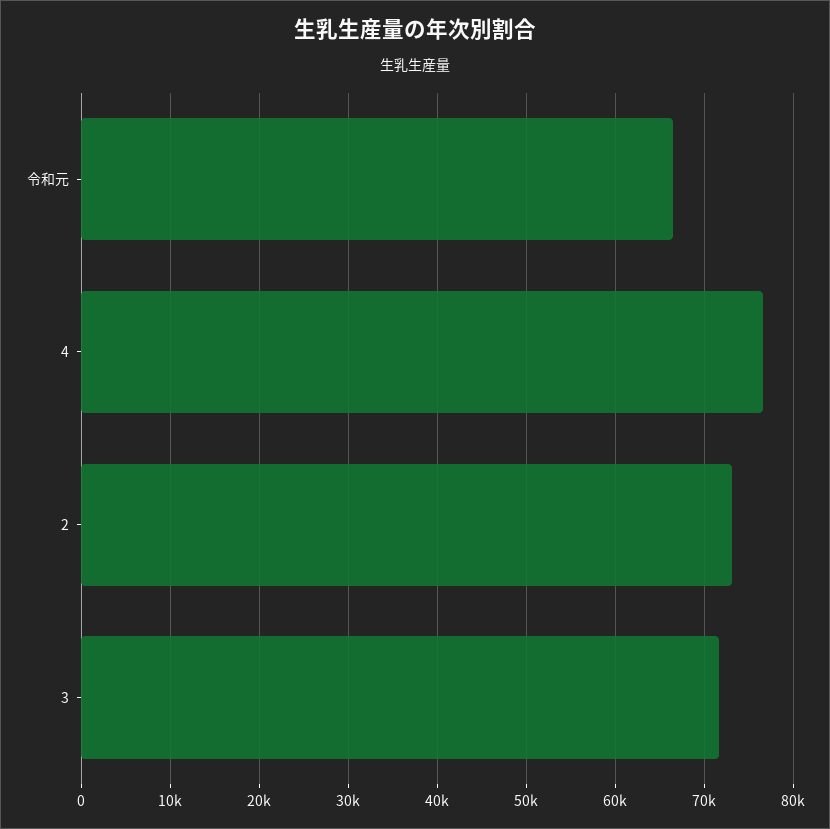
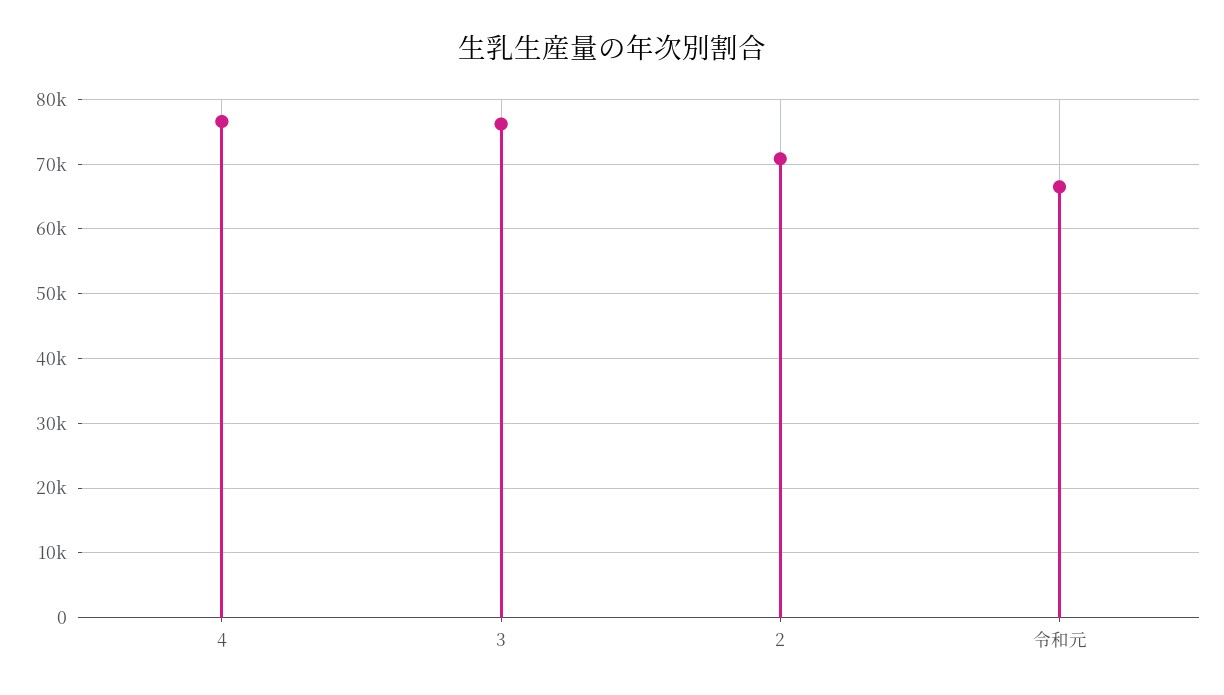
2: 73000 -> 71000
3: 72000 -> 76000

